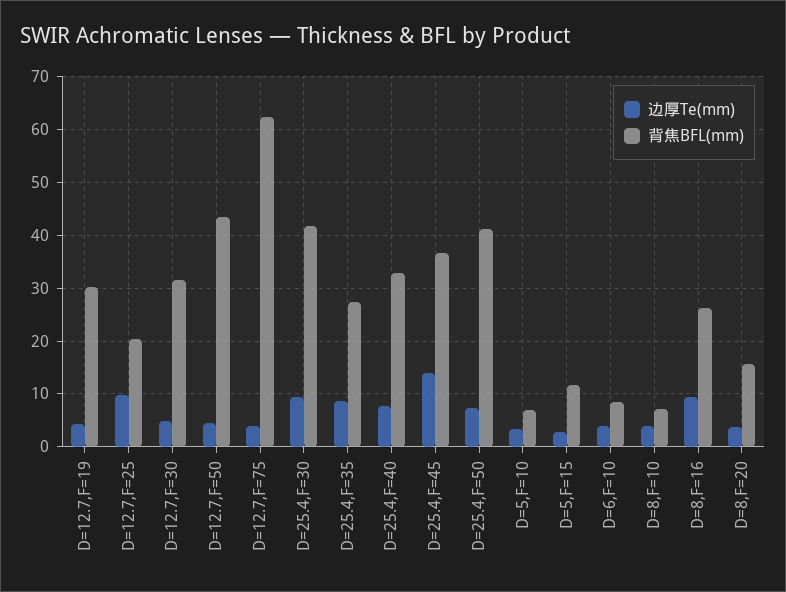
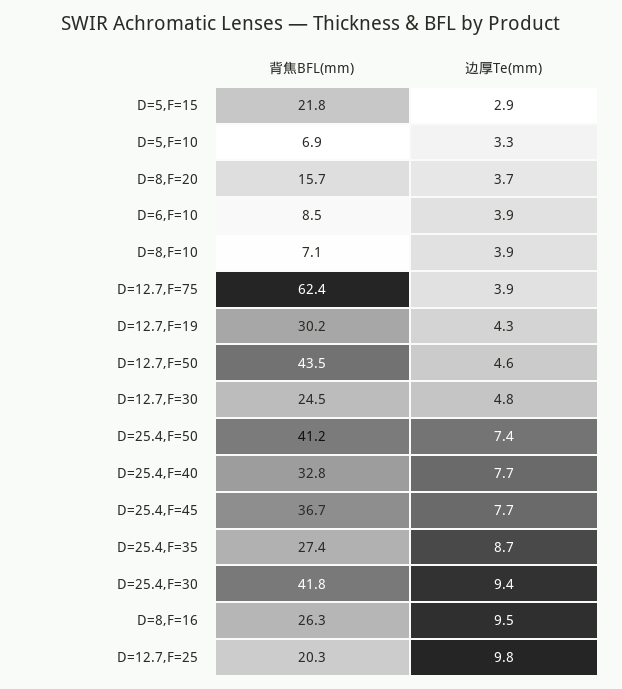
背焦BFL(mm), D=12.7,F=30: 32 -> 24.5
边厚Te(mm), D=25.4,F=45: 14 -> 7.7
背焦BFL(mm), D=5,F=15: 12 -> 21.8

